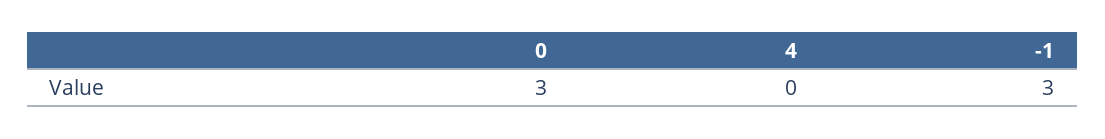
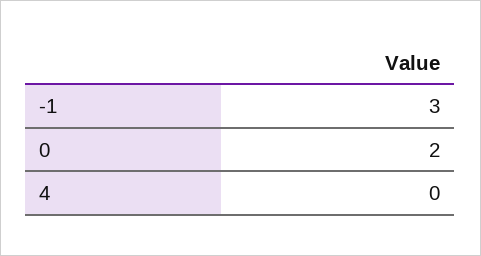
0: 3 -> 2

